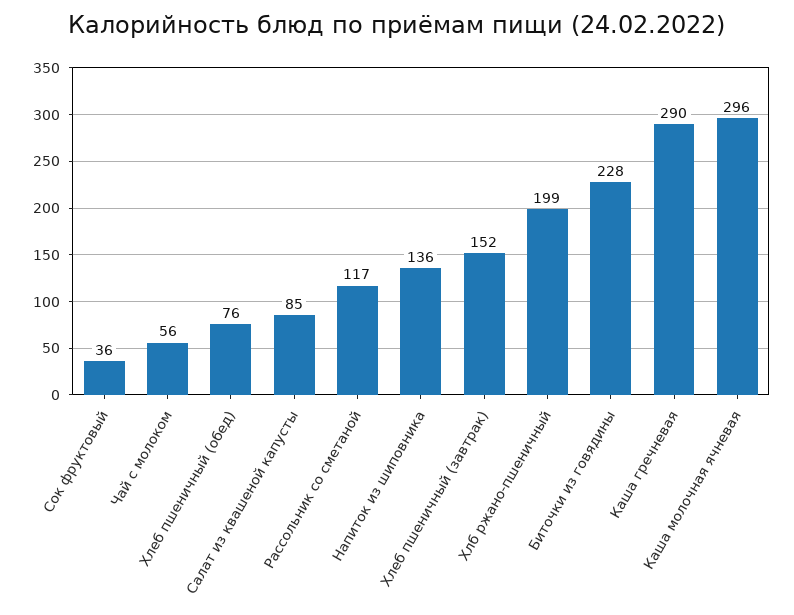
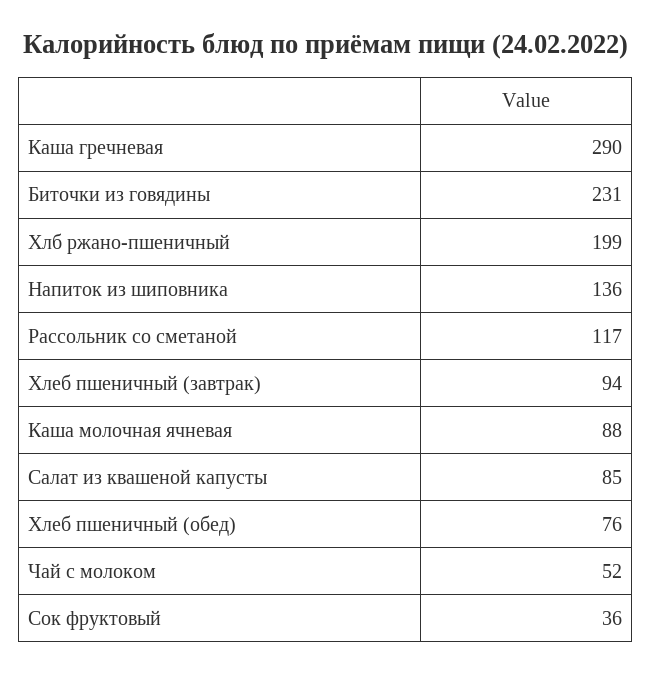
Чай с молоком: 56 -> 52
Хлеб пшеничный (завтрак): 152 -> 94
Биточки из говядины: 228 -> 231
Каша молочная ячневая: 296 -> 88

